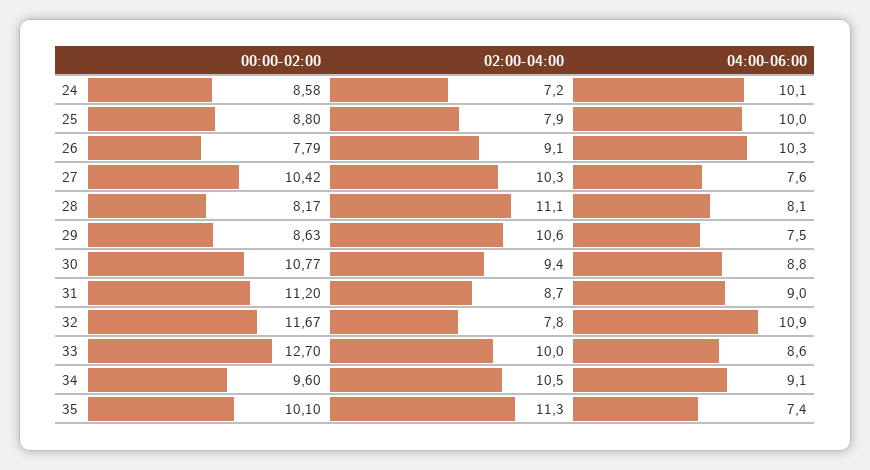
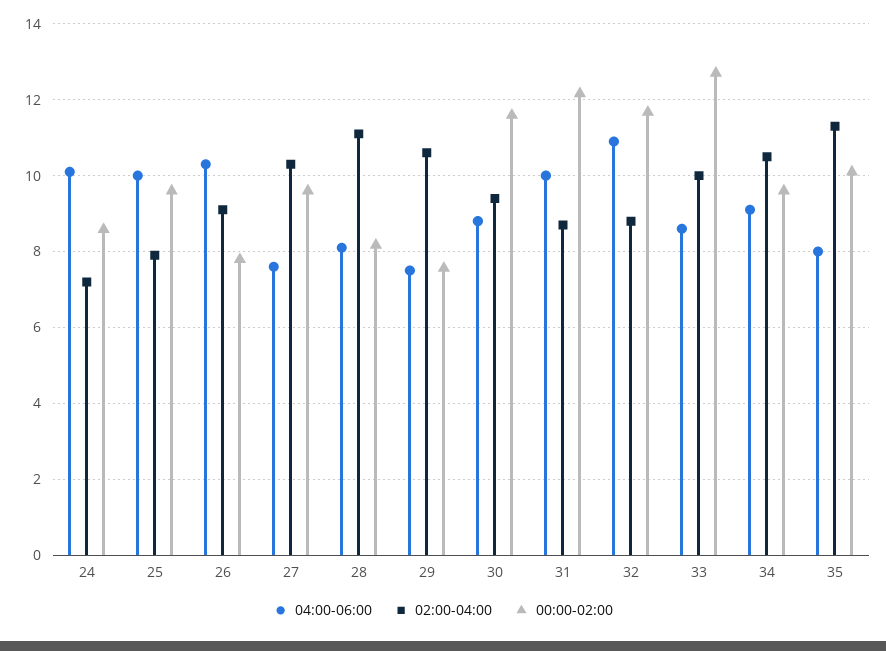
00:00-02:00, 25: 8.8 -> 9.6
00:00-02:00, 27: 10.42 -> 9.6
00:00-02:00, 29: 8.63 -> 7.6
00:00-02:00, 30: 10.77 -> 11.6
00:00-02:00, 31: 11.2 -> 12.2
04:00-06:00, 31: 9 -> 10
02:00-04:00, 32: 7.8 -> 8.8
04:00-06:00, 35: 7.4 -> 8

